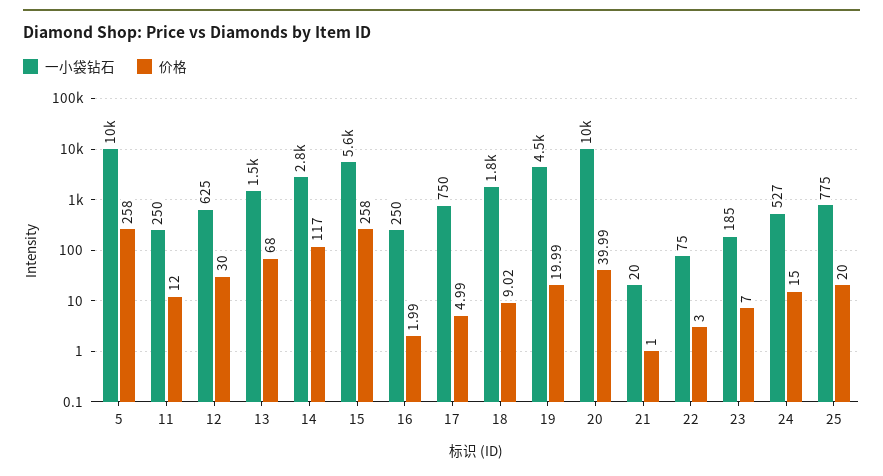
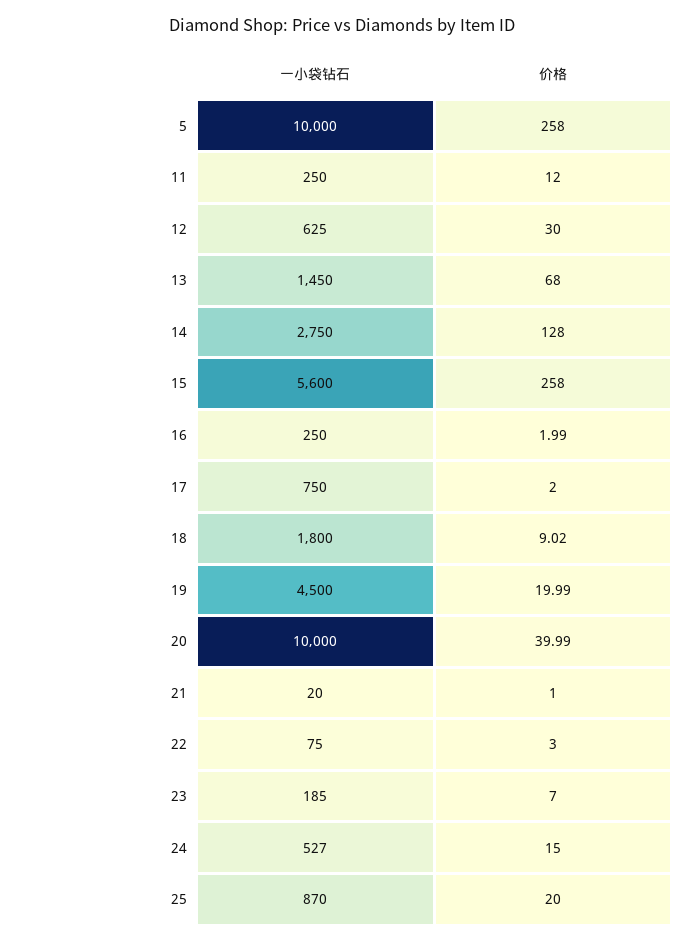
价格, 14: 117 -> 128
价格, 17: 4.99 -> 2
一小袋钻石, 25: 775 -> 870

